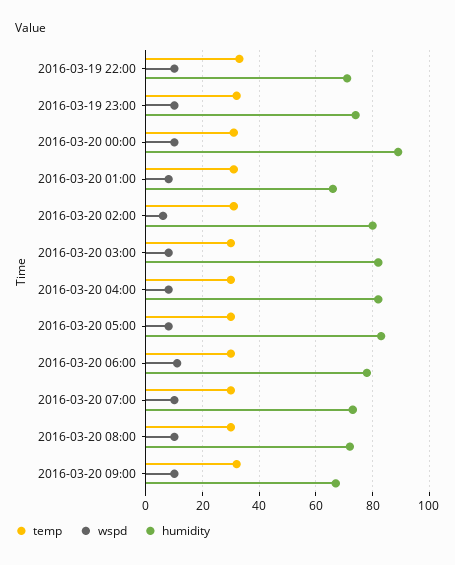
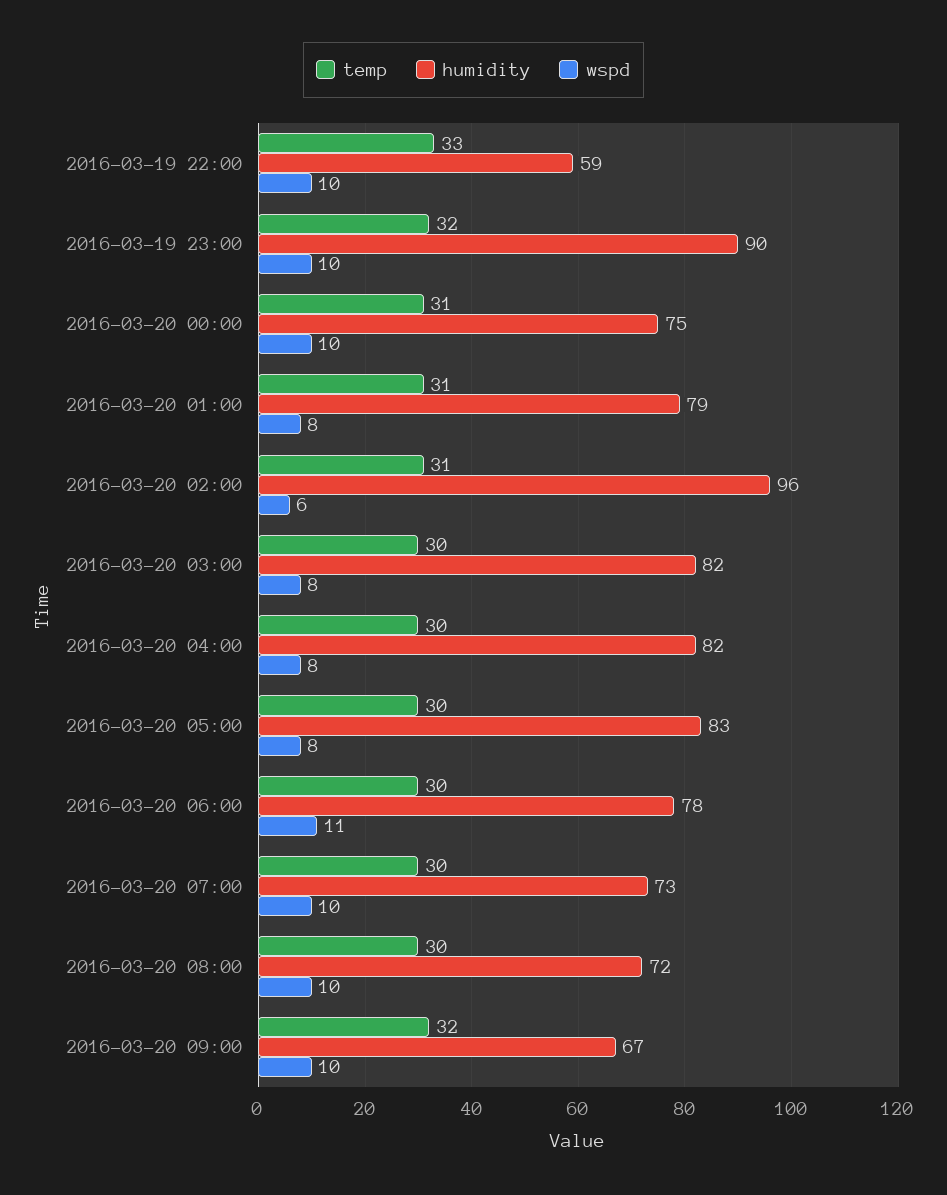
humidity, 2016-03-19 22:00: 70 -> 59
humidity, 2016-03-19 23:00: 75 -> 90
humidity, 2016-03-20 00:00: 90 -> 75
humidity, 2016-03-20 01:00: 65 -> 79
humidity, 2016-03-20 02:00: 80 -> 96

